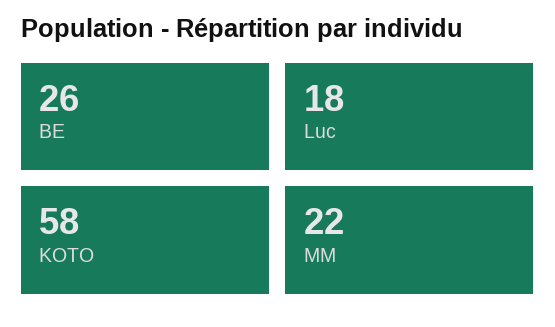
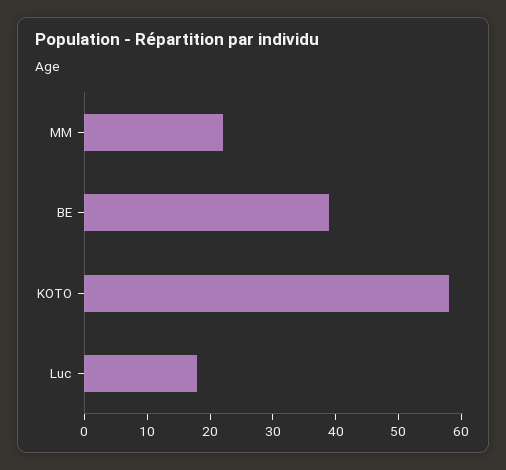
BE: 26 -> 40

